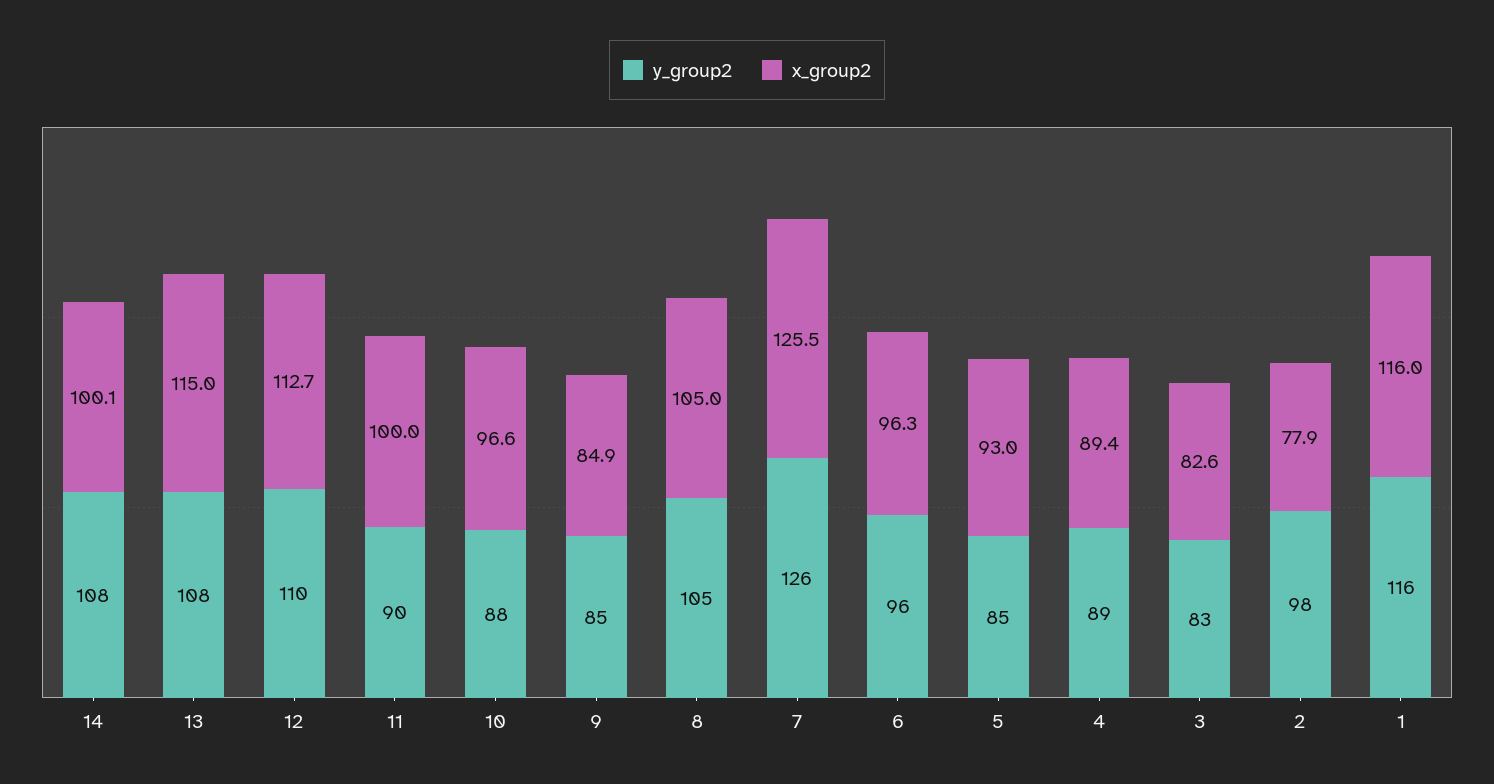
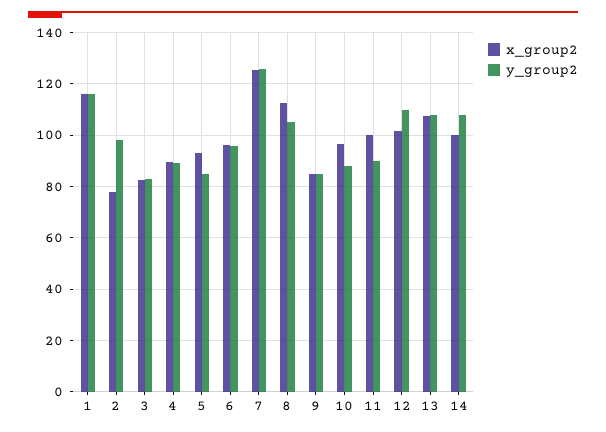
x_group2, 13: 115 -> 107.5
x_group2, 12: 112.7 -> 102.5
x_group2, 8: 105 -> 112.5

